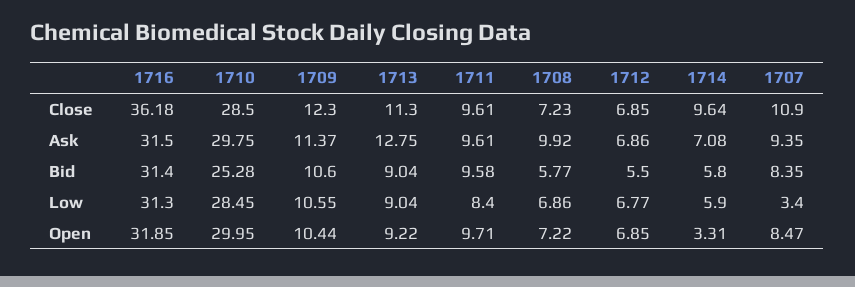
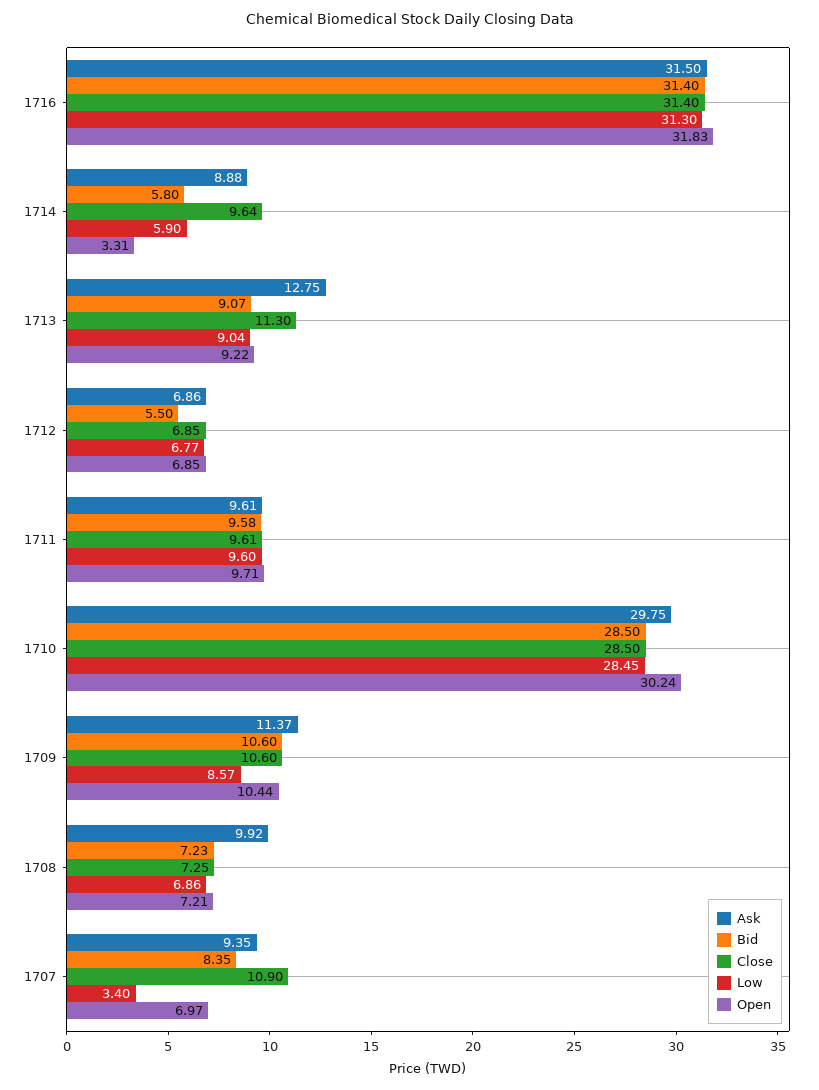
Close, 1716: 36.18 -> 31.4
Close, 1709: 12.3 -> 10.6
Close, 1708: 7.23 -> 7.25
Ask, 1714: 7.08 -> 8.88
Bid, 1710: 25.28 -> 28.5
Bid, 1713: 9.04 -> 9.07
Bid, 1708: 5.77 -> 7.23
Low, 1709: 10.55 -> 8.57
Low, 1711: 8.4 -> 9.6
Open, 1716: 31.85 -> 31.83
Open, 1710: 29.95 -> 30.24
Open, 1708: 7.22 -> 7.21
Open, 1707: 8.47 -> 6.97

